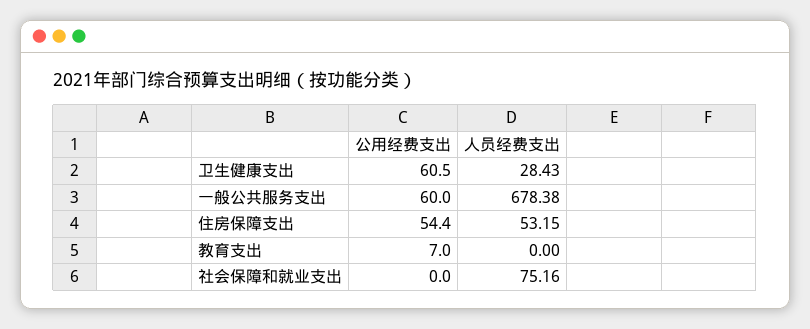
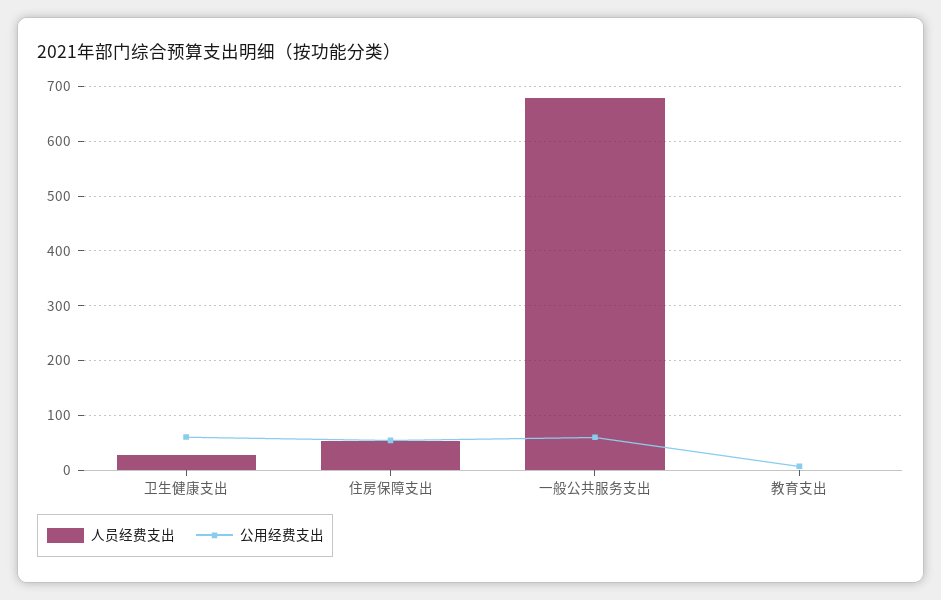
公用经费支出, 社会保障和就业支出: 0 -> none
人员经费支出, 社会保障和就业支出: 75.16 -> none

